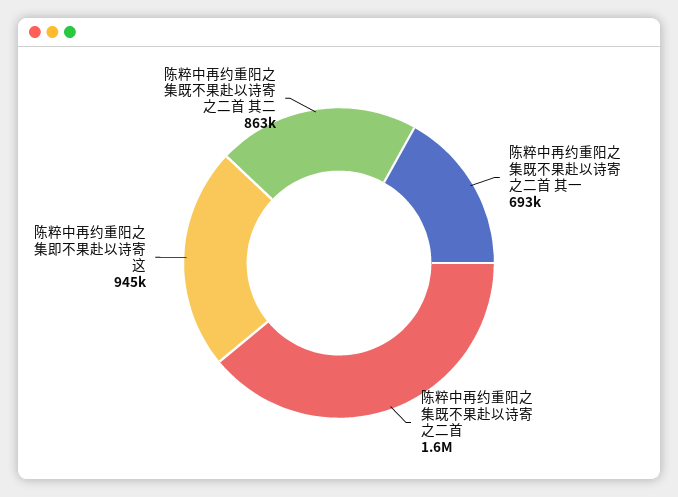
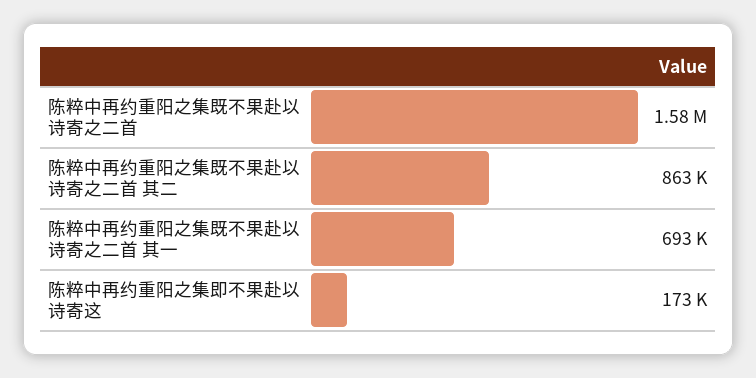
陈粹中再约重阳之集即不果赴以诗寄这: 945000 -> 173000

